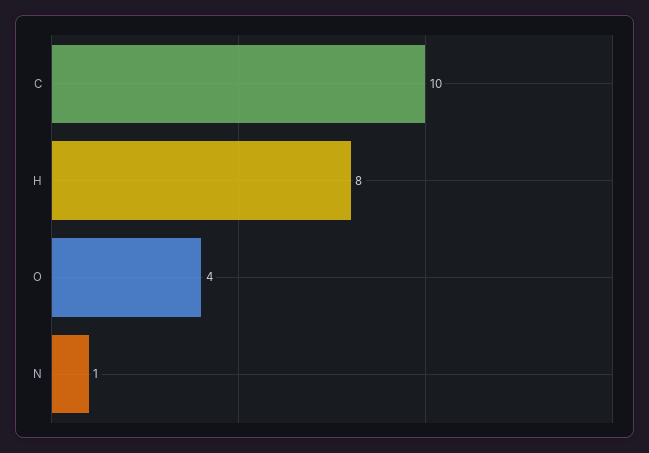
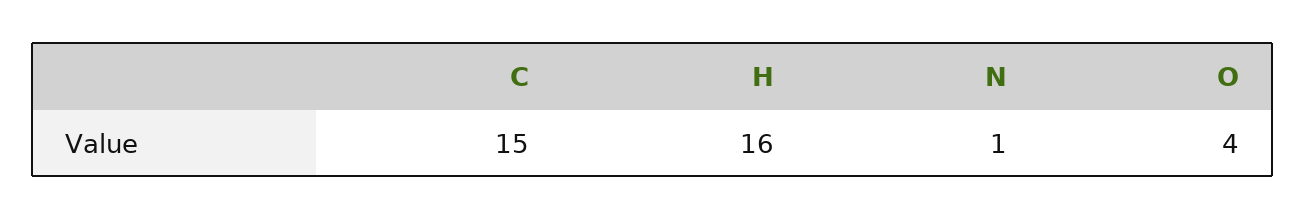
C: 10 -> 15
H: 8 -> 16

